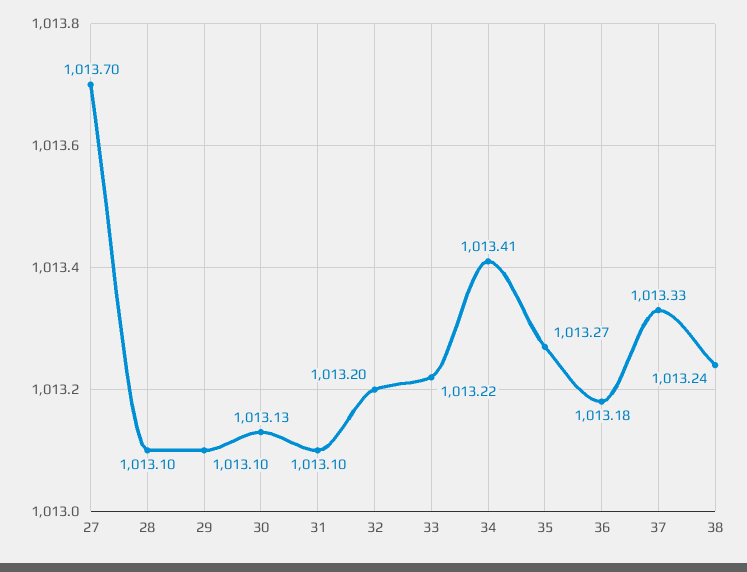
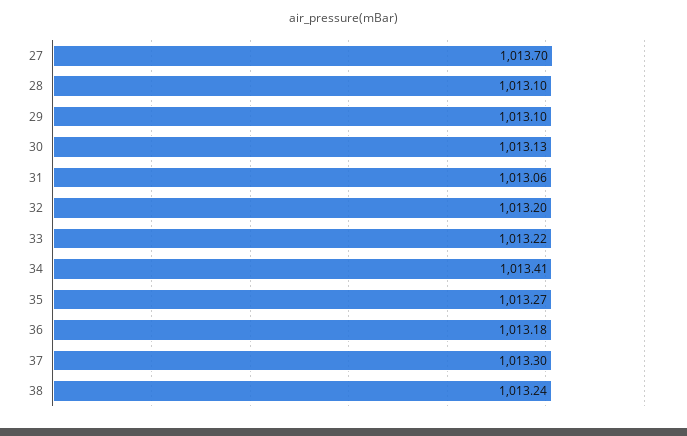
31: 1013.1 -> 1013.06
37: 1013.33 -> 1013.3

